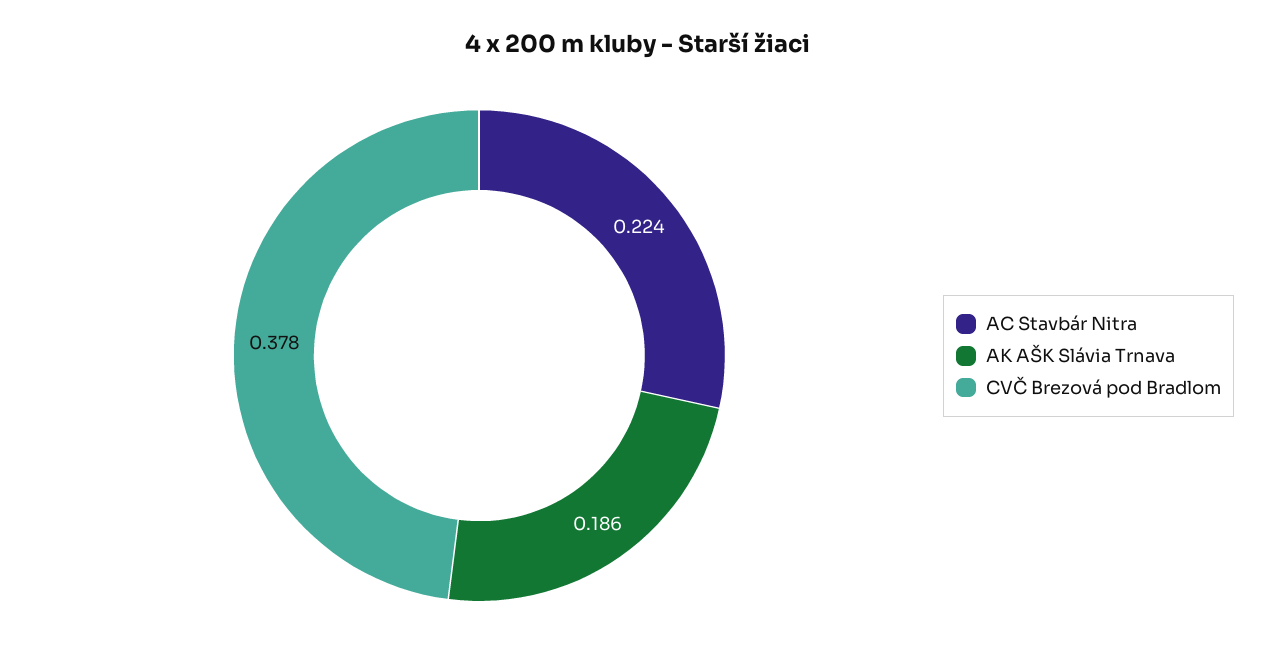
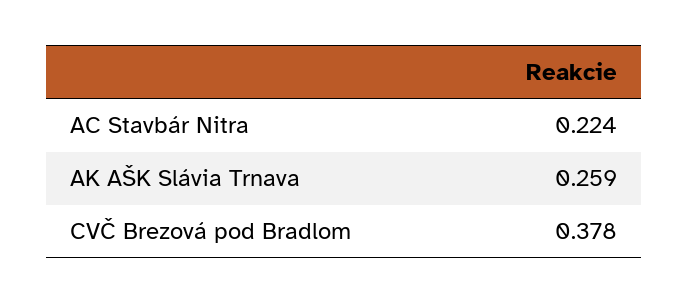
AK AŠK Slávia Trnava: 0.186 -> 0.259

